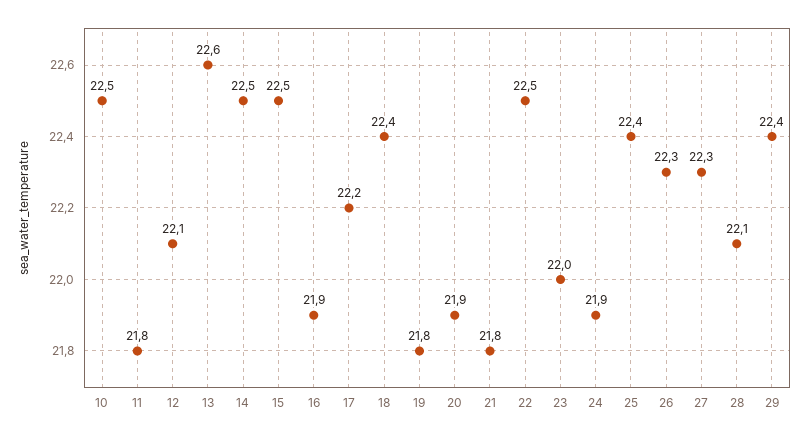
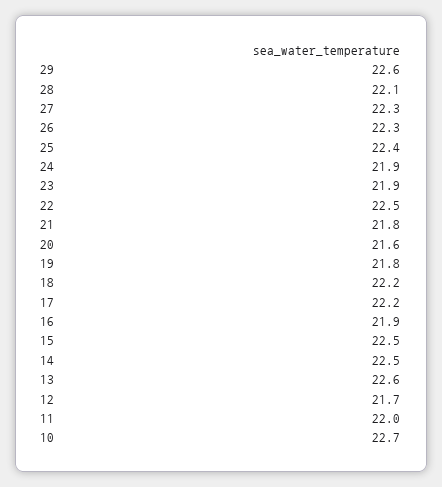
10: 22.5 -> 22.7
11: 21.8 -> 22
12: 22.1 -> 21.7
18: 22.4 -> 22.2
20: 21.9 -> 21.6
23: 22 -> 21.9
29: 22.4 -> 22.6

